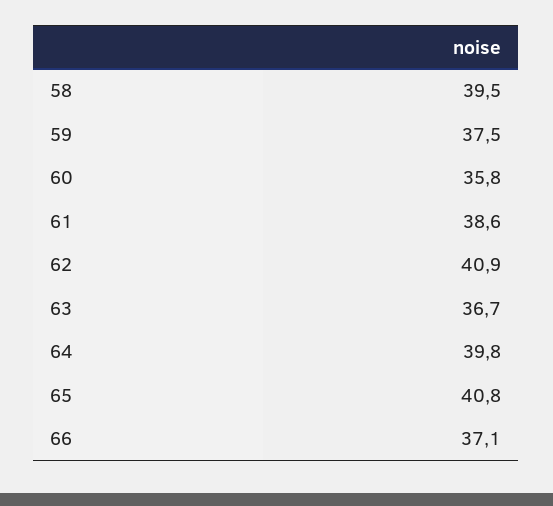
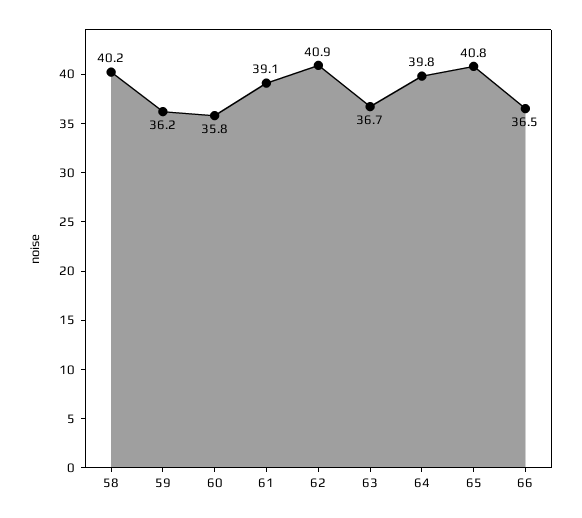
58: 39.5 -> 40.2
59: 37.5 -> 36.2
61: 38.6 -> 39.1
66: 37.1 -> 36.5

